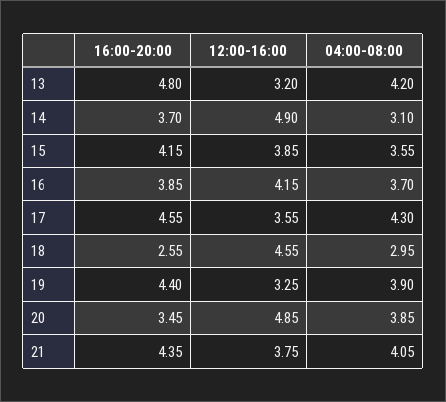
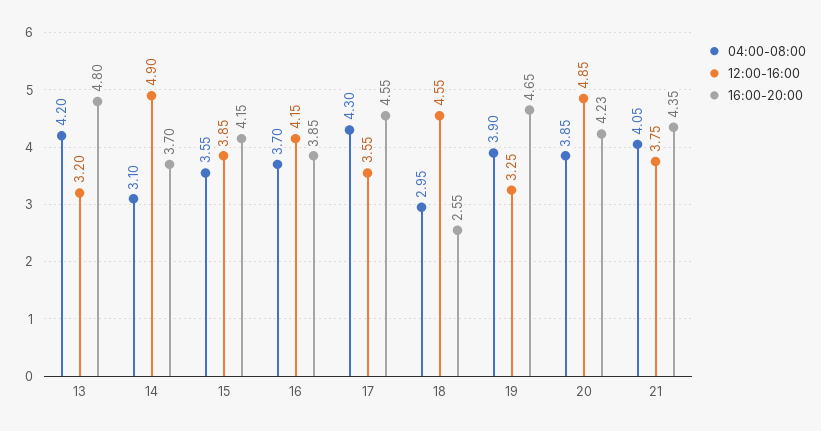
16:00-20:00, 19: 4.4 -> 4.65
16:00-20:00, 20: 3.45 -> 4.23

